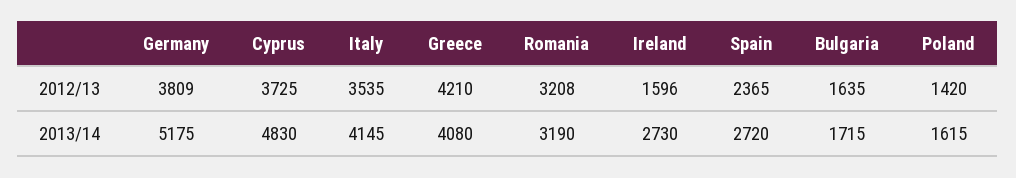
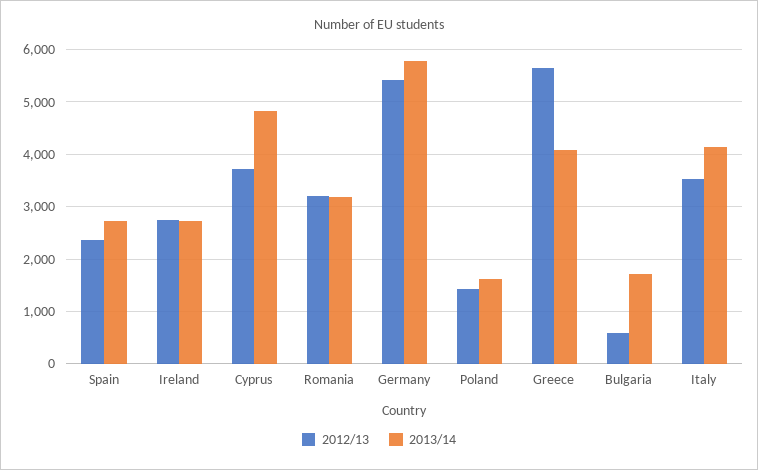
2012/13, Germany: 3809 -> 5400
2012/13, Greece: 4210 -> 5600
2012/13, Ireland: 1596 -> 2800
2012/13, Bulgaria: 1635 -> 600
2013/14, Germany: 5175 -> 5800

